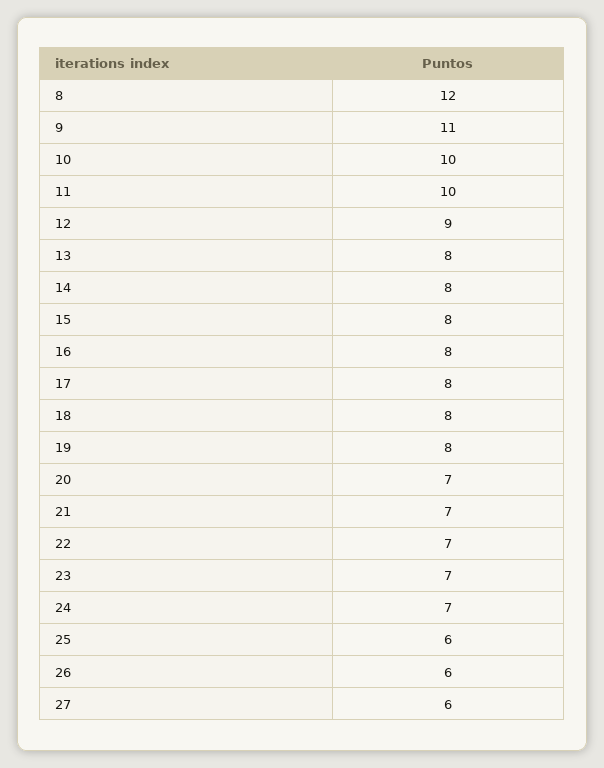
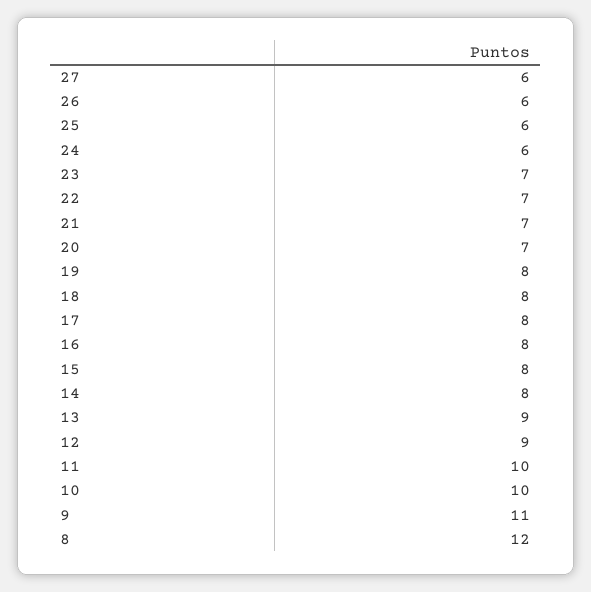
13: 8 -> 9
24: 7 -> 6

